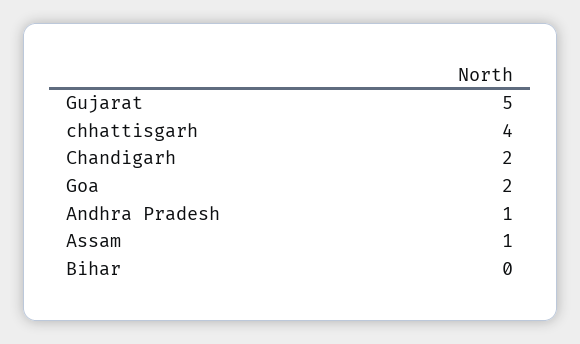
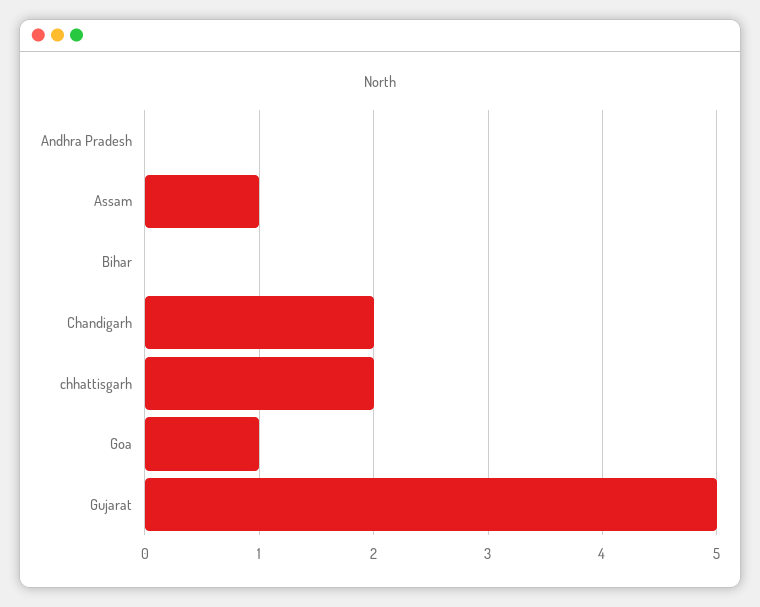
chhattisgarh: 4 -> 2
Goa: 2 -> 1
Andhra Pradesh: 1 -> 0

